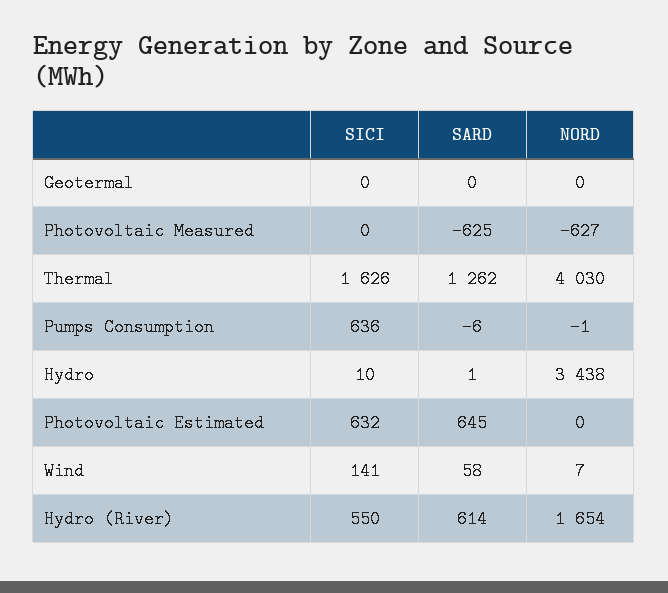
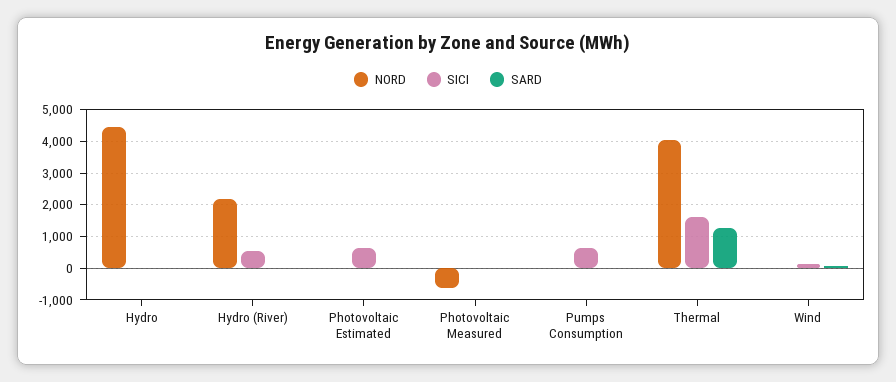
SICI, Geotermal: 0 -> none
SARD, Geotermal: 0 -> none
NORD, Geotermal: 0 -> none
SARD, Photovoltaic Measured: -625 -> 0
NORD, Hydro: 3438 -> 4400
SARD, Photovoltaic Estimated: 645 -> 0
SARD, Hydro (River): 614 -> 0
NORD, Hydro (River): 1654 -> 2200

